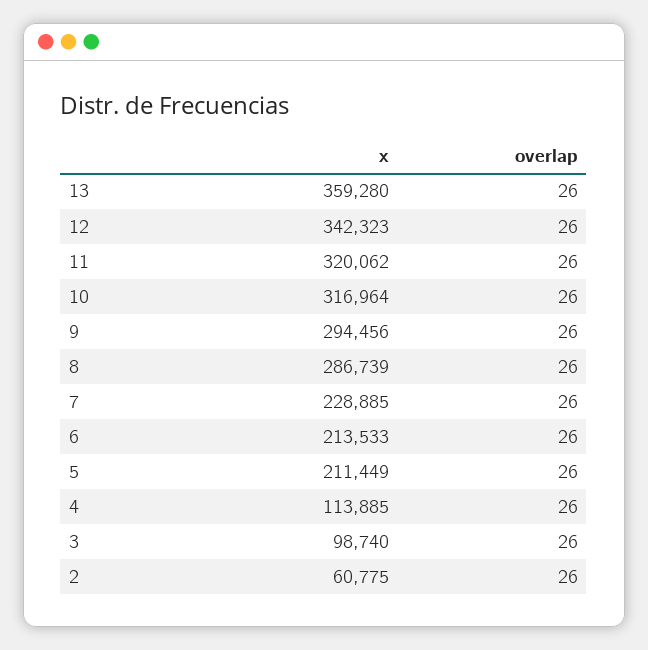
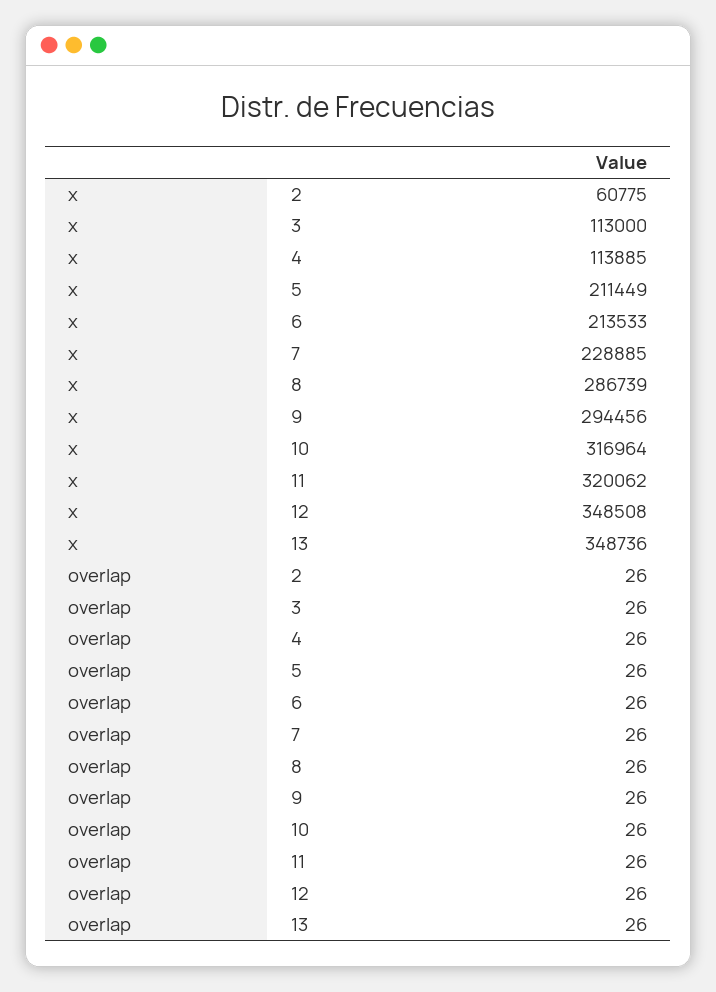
x, 13: 359280 -> 348736
x, 12: 342323 -> 348508
x, 3: 98740 -> 113000

